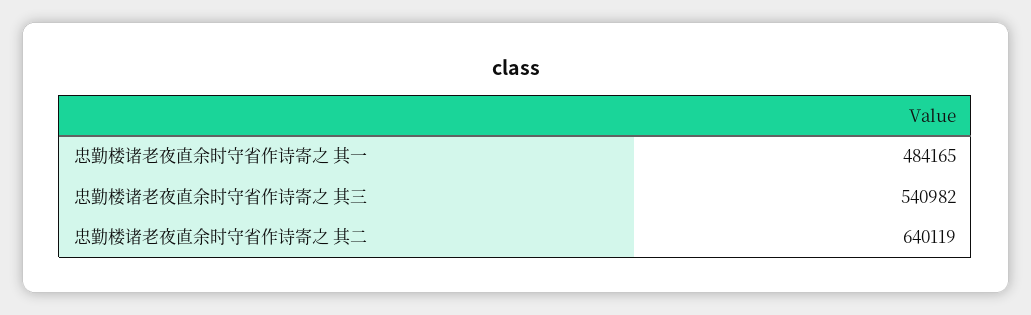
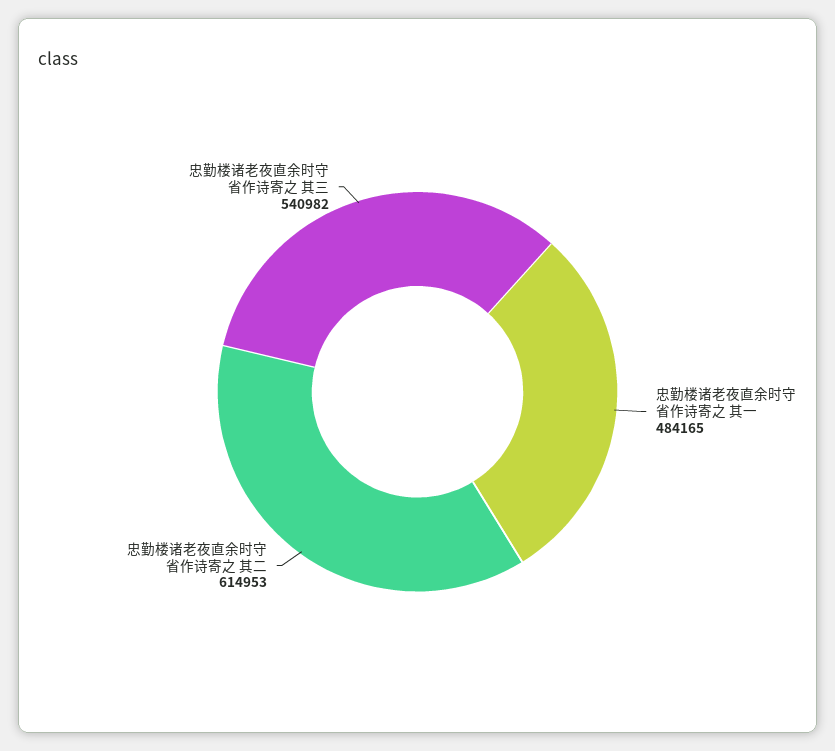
忠勤楼诸老夜直余时守省作诗寄之 其二: 640119 -> 614953

